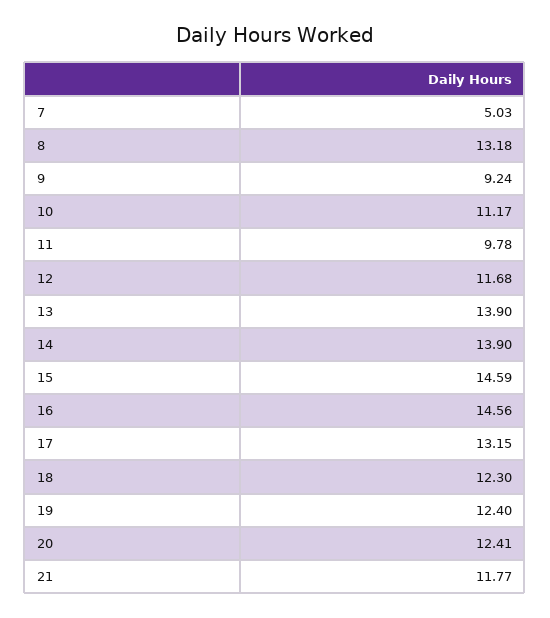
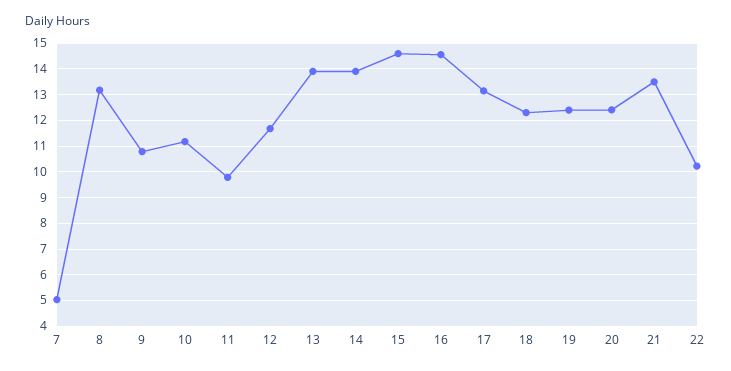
9: 9.24 -> 10.75
21: 11.77 -> 13.5
22: none -> 10.25

